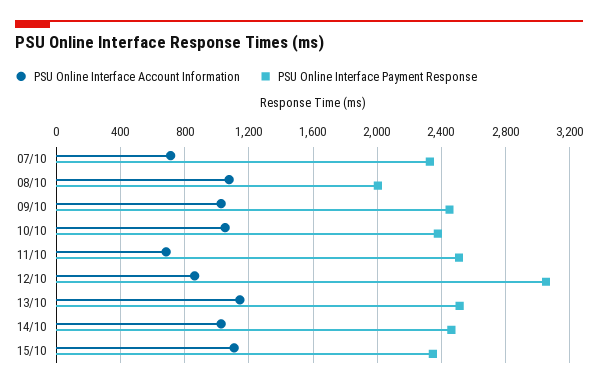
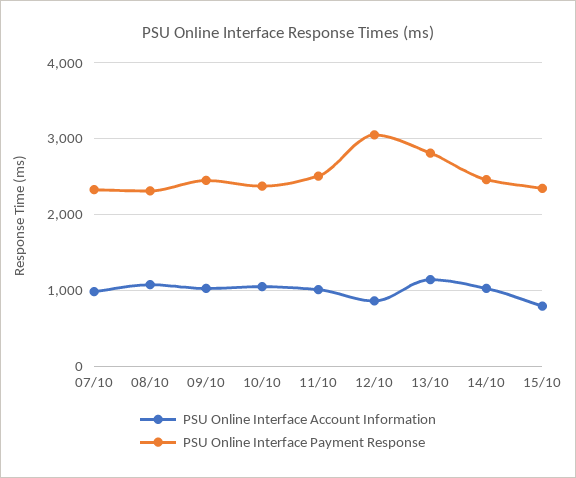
PSU Online Interface Account Information, 07/10: 700 -> 1000
PSU Online Interface Payment Response, 08/10: 2000 -> 2300
PSU Online Interface Account Information, 11/10: 700 -> 1000
PSU Online Interface Payment Response, 13/10: 2500 -> 2800
PSU Online Interface Account Information, 15/10: 1100 -> 800

